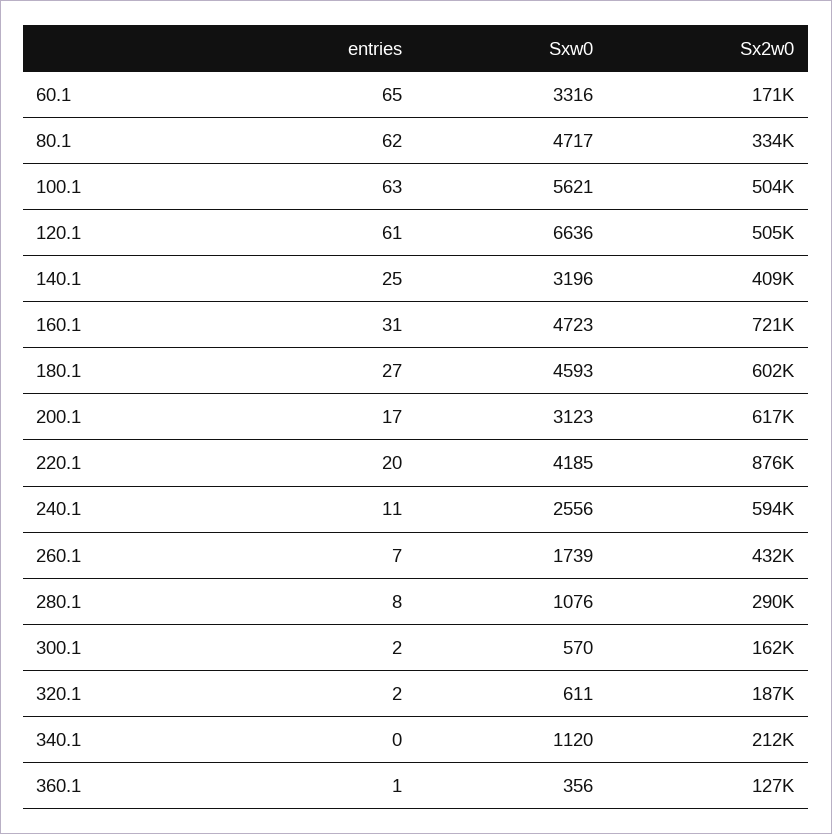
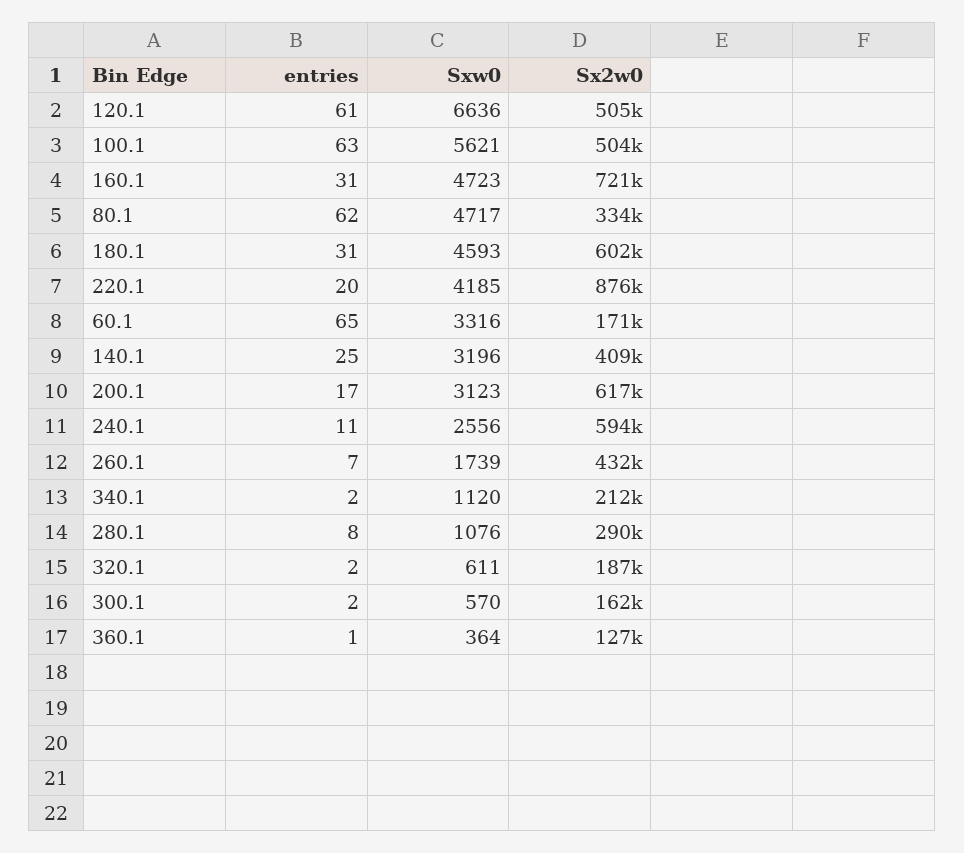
entries, 180.1: 27 -> 31
entries, 340.1: 0 -> 2
Sxw0, 360.1: 356 -> 364

